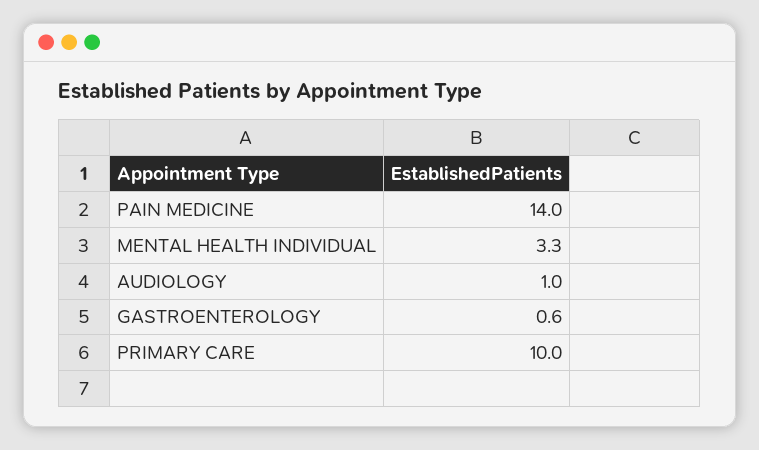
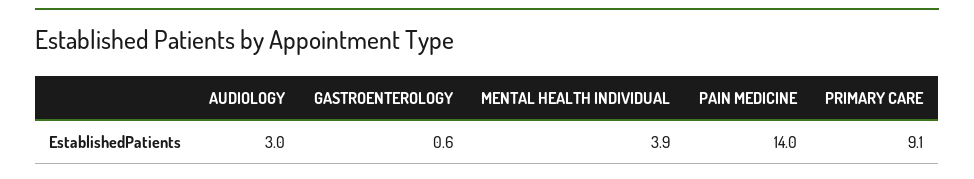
MENTAL HEALTH INDIVIDUAL: 3.3 -> 3.9
AUDIOLOGY: 1 -> 3
PRIMARY CARE: 10 -> 9.1

